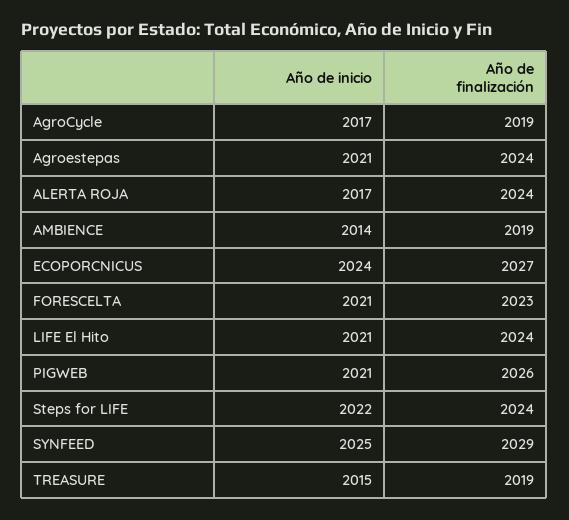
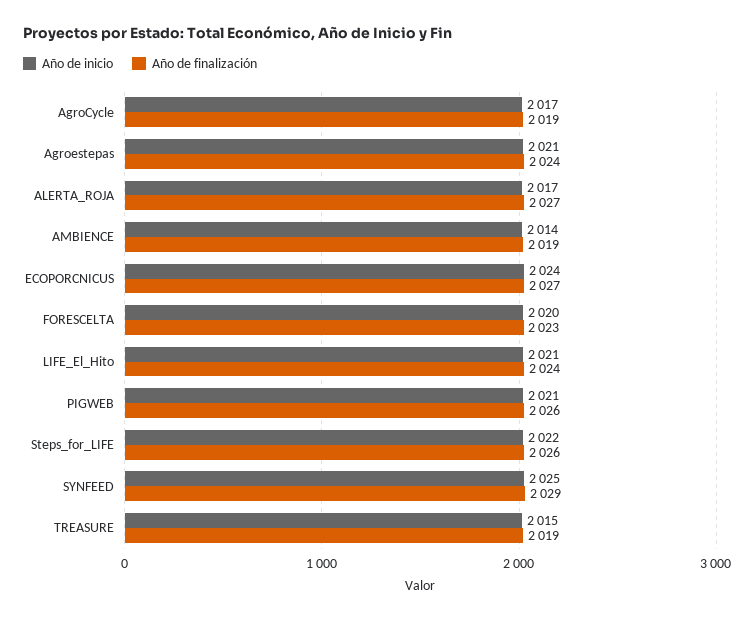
Año de finalización, ALERTA ROJA: 2024 -> 2027
Año de inicio, FORESCELTA: 2021 -> 2020
Año de finalización, Steps for LIFE: 2024 -> 2026

